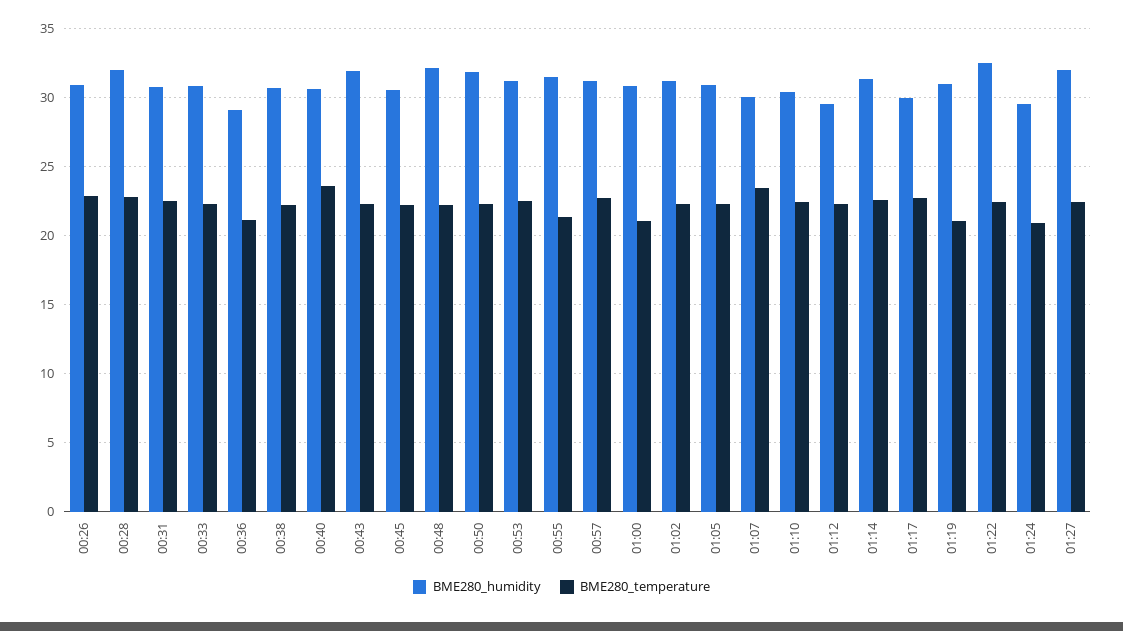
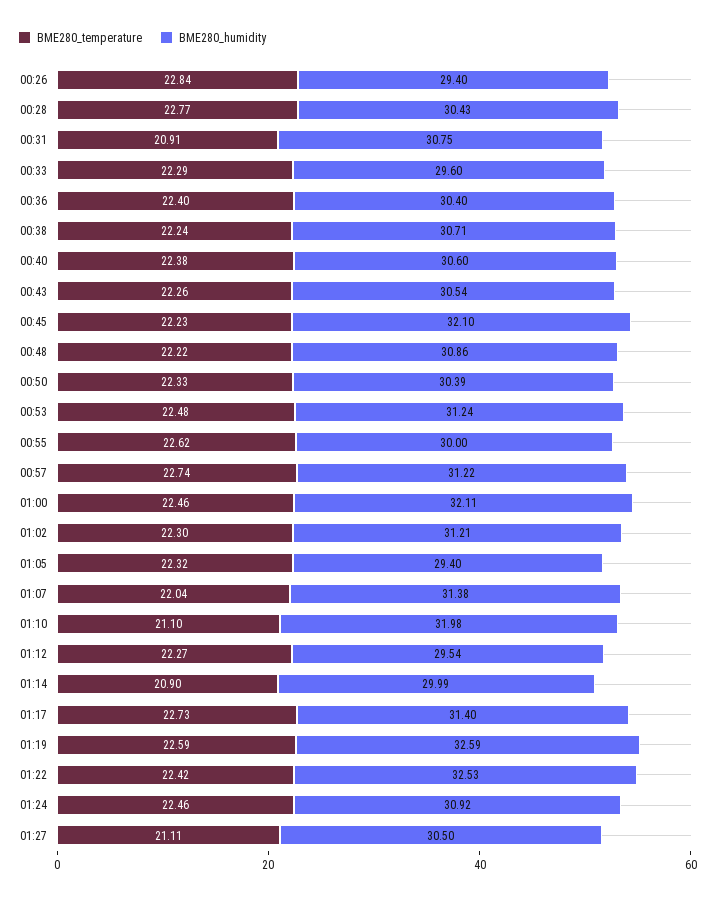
BME280_humidity, 00:26: 31 -> 29.4
BME280_humidity, 00:28: 32 -> 30.43
BME280_temperature, 00:31: 22.5 -> 20.91
BME280_humidity, 00:33: 31 -> 29.6
BME280_humidity, 00:36: 29 -> 30.4
BME280_temperature, 00:36: 21 -> 22.4
BME280_temperature, 00:40: 23.5 -> 22.38
BME280_humidity, 00:43: 32 -> 30.54
BME280_humidity, 00:45: 30.5 -> 32.1
BME280_humidity, 00:48: 32 -> 30.86
BME280_humidity, 00:50: 32 -> 30.39
BME280_humidity, 00:55: 31.5 -> 30
BME280_temperature, 00:55: 21.5 -> 22.62
BME280_humidity, 01:00: 31 -> 32.11
BME280_temperature, 01:00: 21 -> 22.46
BME280_humidity, 01:05: 31 -> 29.4
BME280_humidity, 01:07: 30 -> 31.38
BME280_temperature, 01:07: 23.5 -> 22.04
BME280_humidity, 01:10: 30.5 -> 31.98
BME280_temperature, 01:10: 22.5 -> 21.1
BME280_humidity, 01:14: 31.5 -> 29.99
BME280_temperature, 01:14: 22.5 -> 20.9
BME280_humidity, 01:17: 30 -> 31.4
BME280_humidity, 01:19: 31 -> 32.59
BME280_temperature, 01:19: 21 -> 22.59
BME280_humidity, 01:24: 29.5 -> 30.92
BME280_temperature, 01:24: 21 -> 22.46
BME280_humidity, 01:27: 32 -> 30.5
BME280_temperature, 01:27: 22.5 -> 21.11

